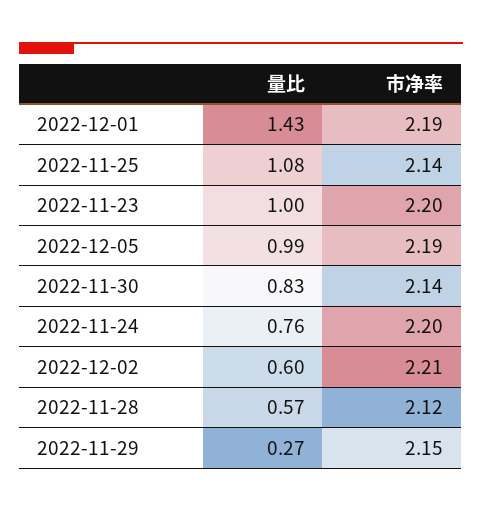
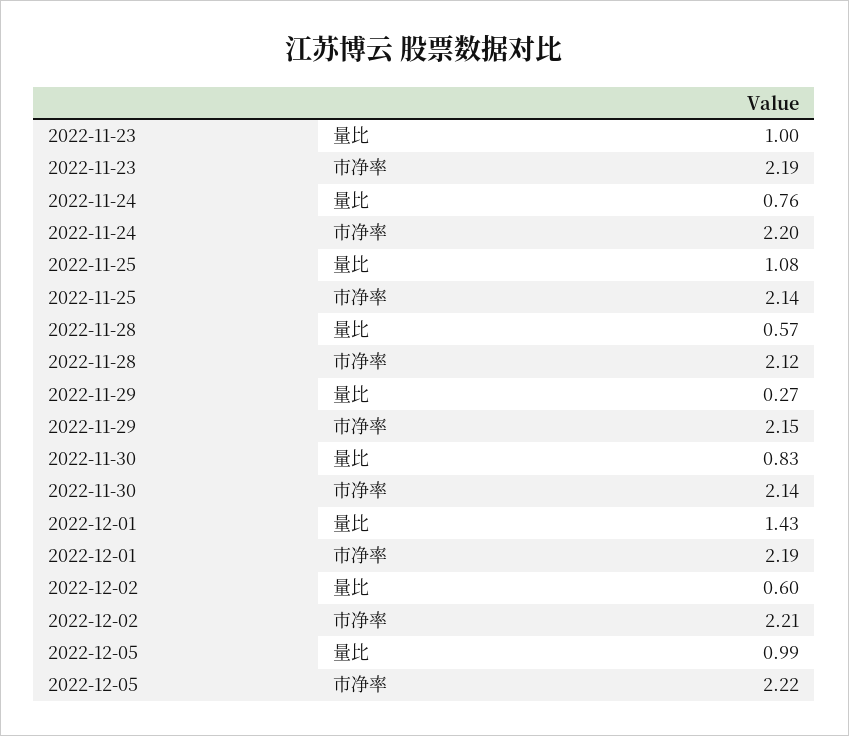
市净率, 2022-11-23: 2.2 -> 2.19
市净率, 2022-12-05: 2.19 -> 2.22

